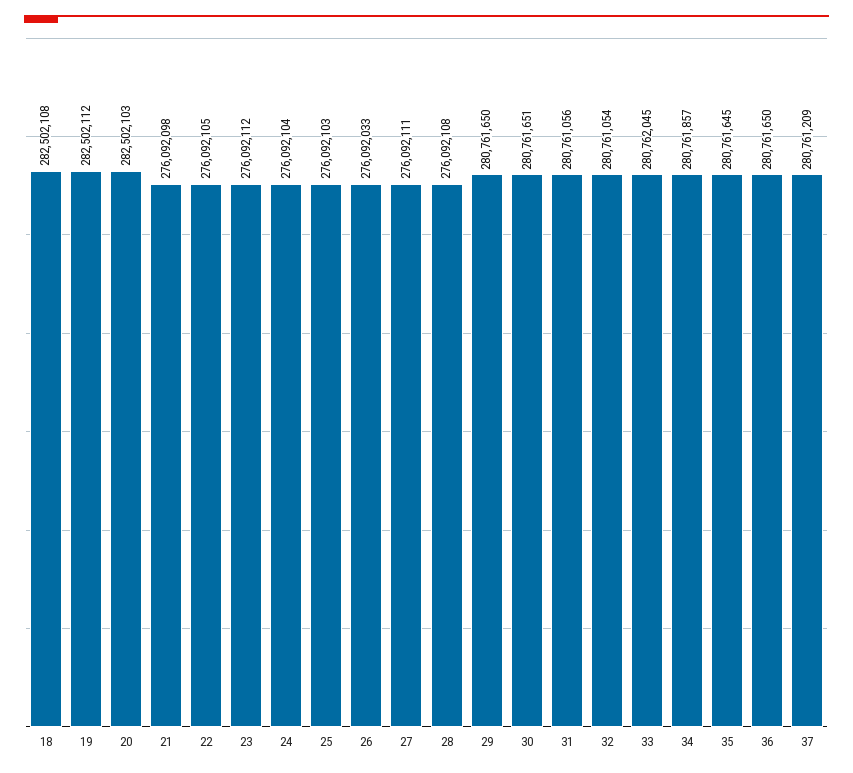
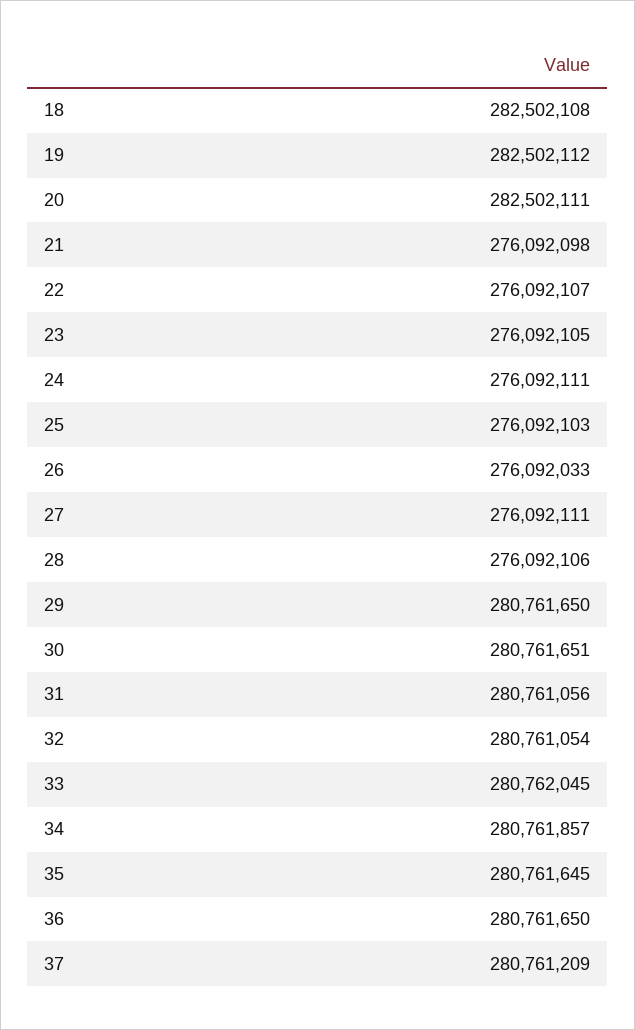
20: 282502103 -> 282502111
22: 276092105 -> 276092107
23: 276092112 -> 276092105
24: 276092104 -> 276092111
28: 276092108 -> 276092106

